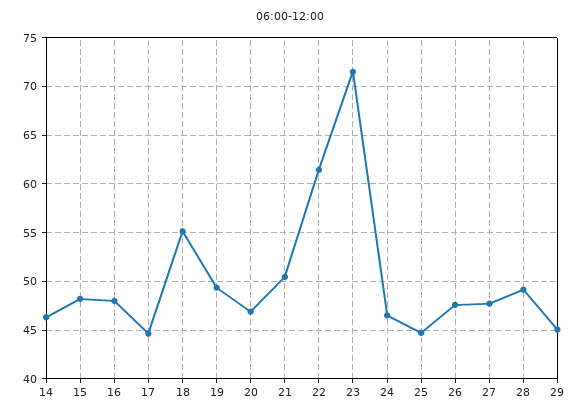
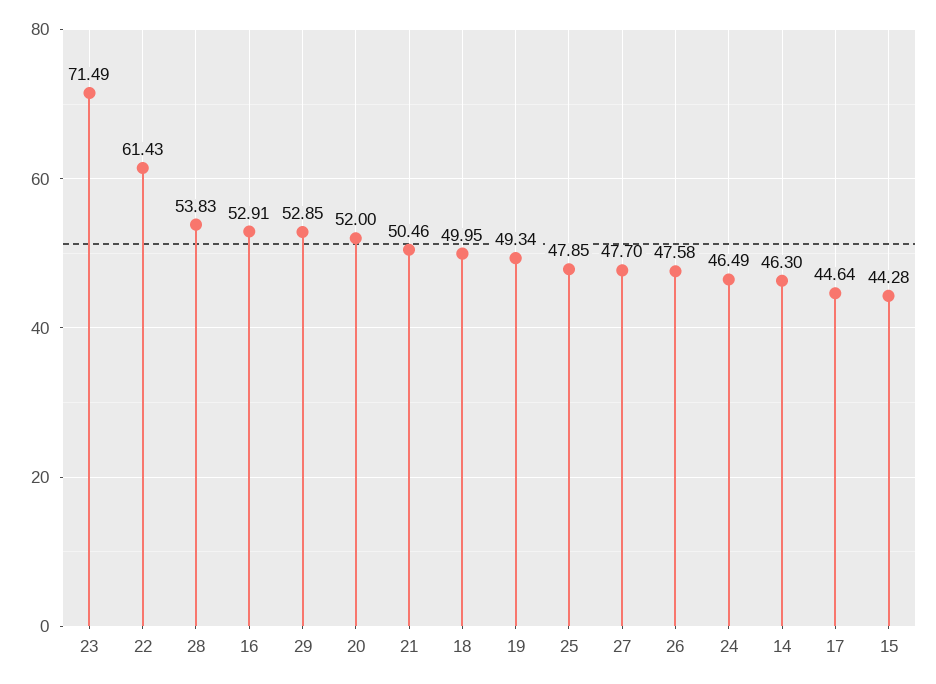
15: 48 -> 44.28
16: 48 -> 52.91
18: 55 -> 49.95
20: 47 -> 52
25: 45 -> 47.85
28: 49 -> 53.83
29: 45 -> 52.85

